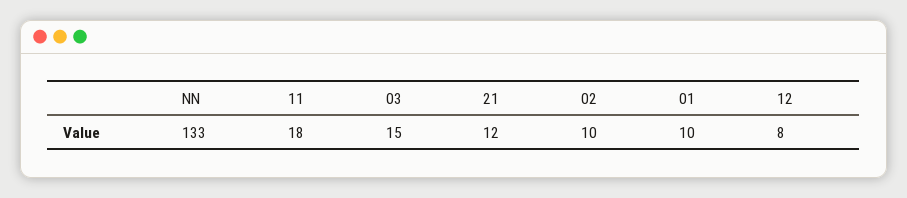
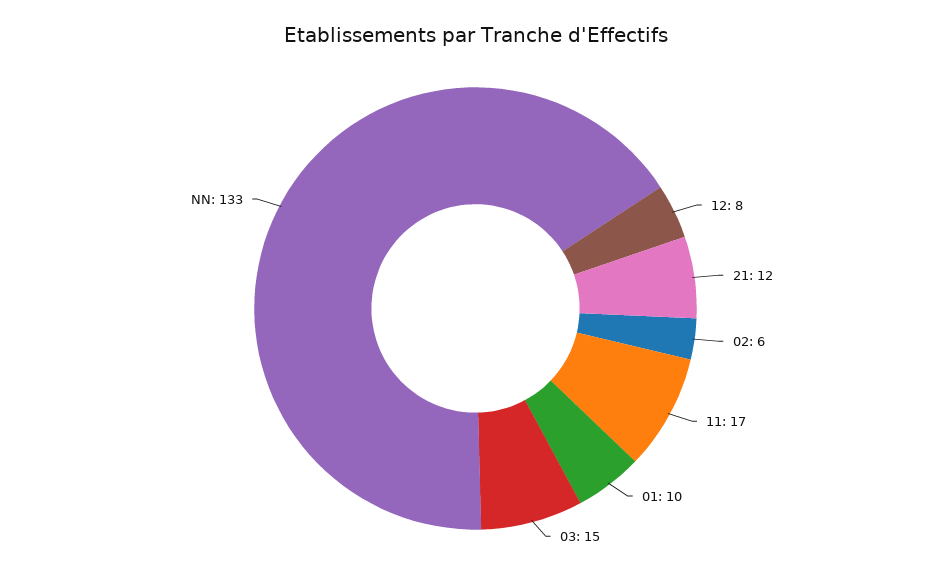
11: 18 -> 17
02: 10 -> 6

